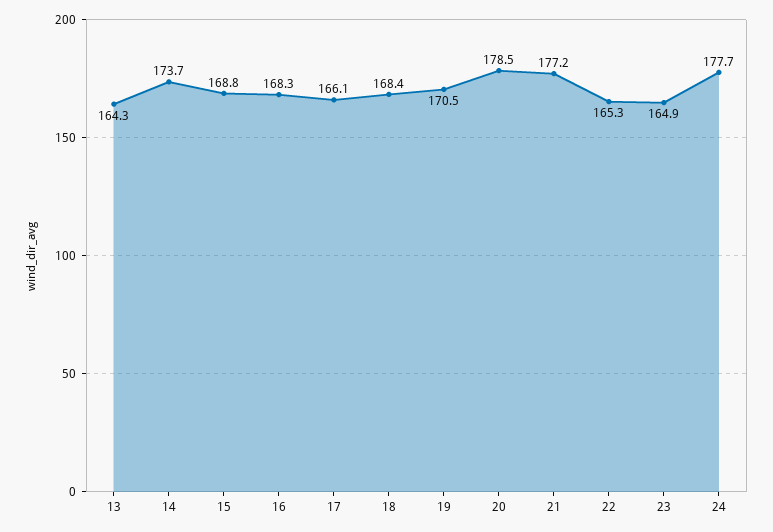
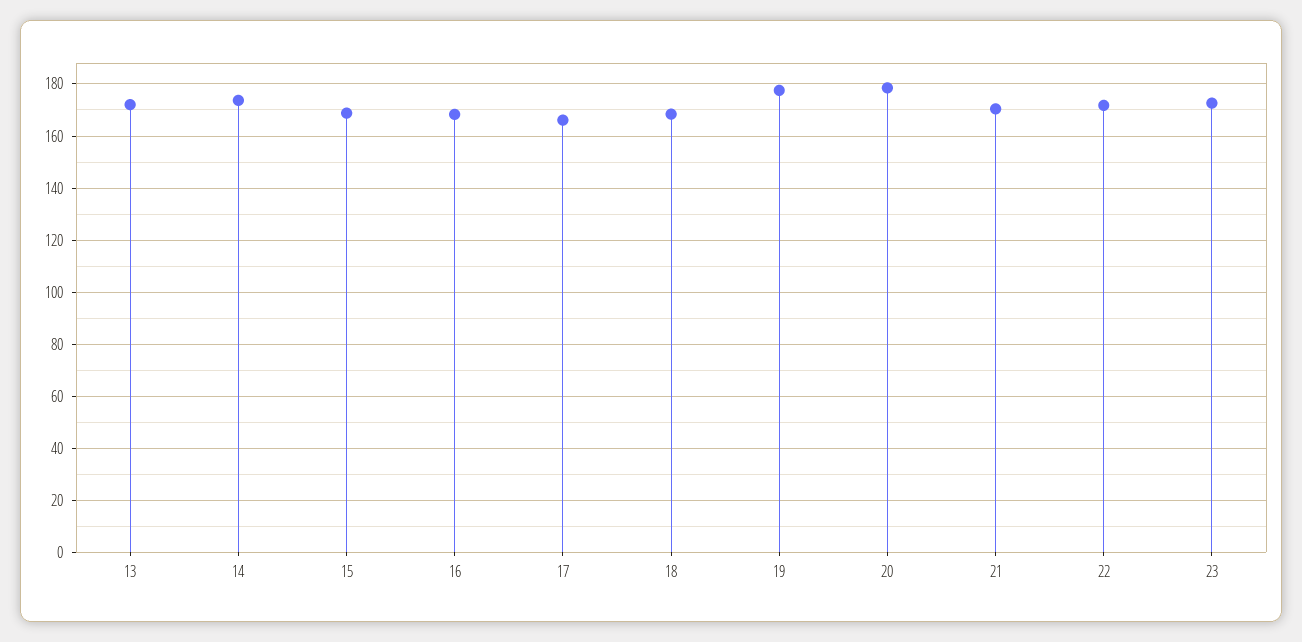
13: 164.3 -> 172.5
19: 170.5 -> 177.5
21: 177.2 -> 170
22: 165.3 -> 172.5
23: 164.9 -> 172.5
24: 177.7 -> none

